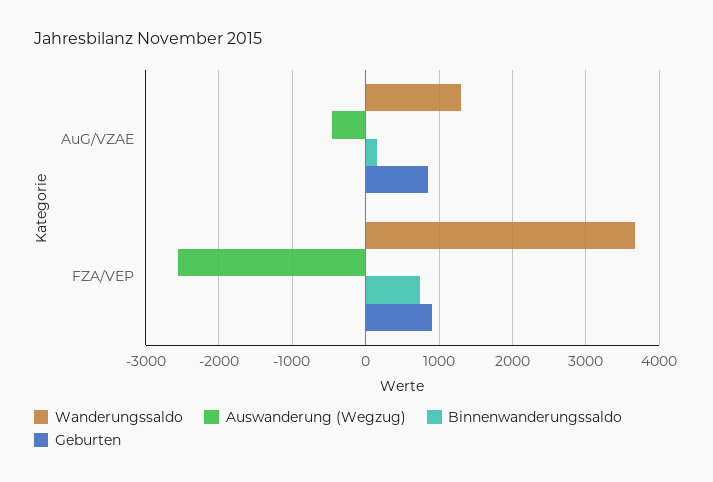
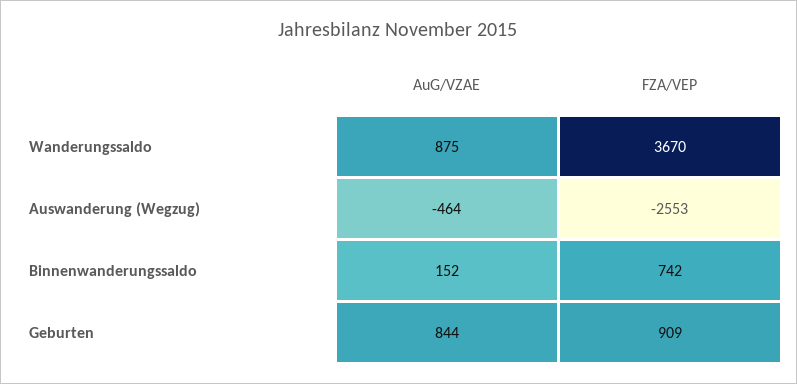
Wanderungssaldo, AuG/VZAE: 1300 -> 875

